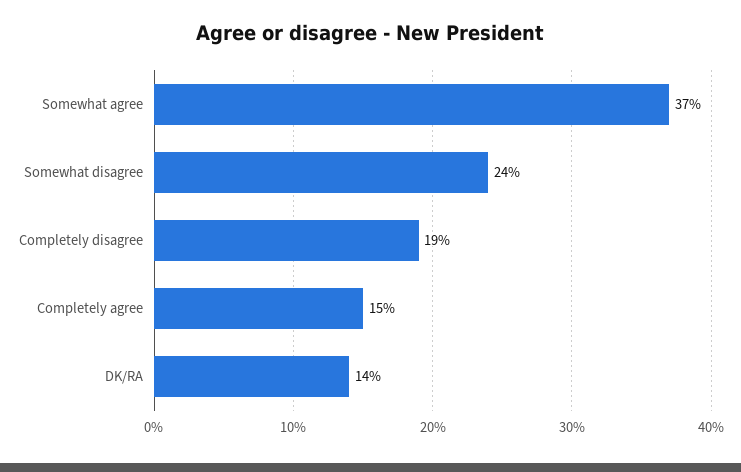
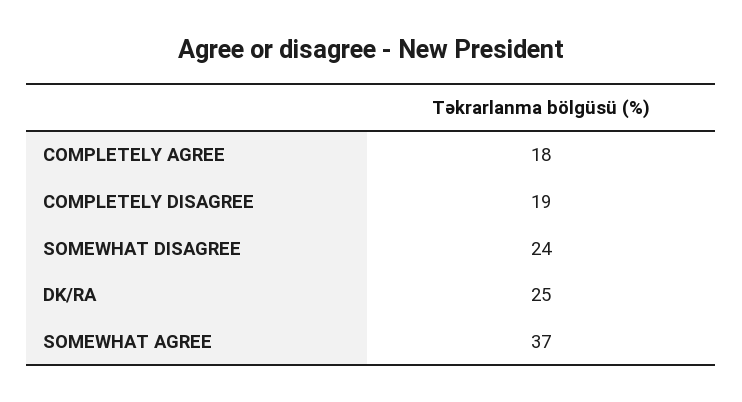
Completely agree: 15 -> 18
DK/RA: 14 -> 25

